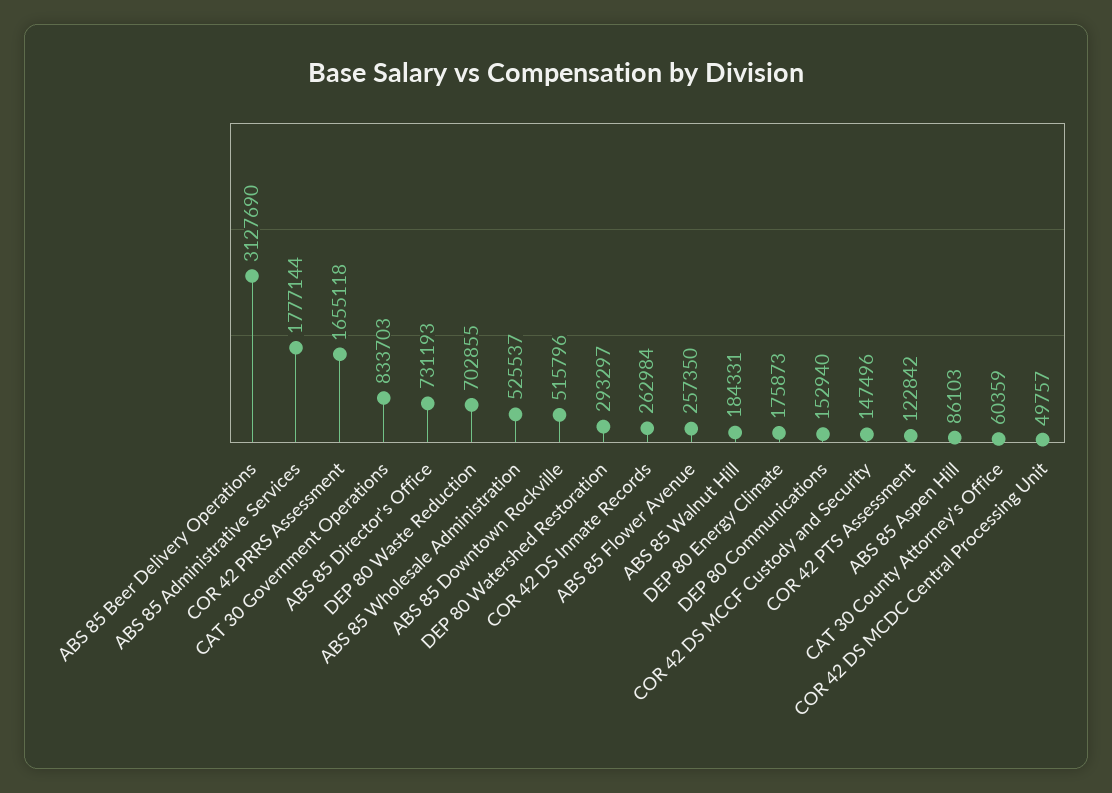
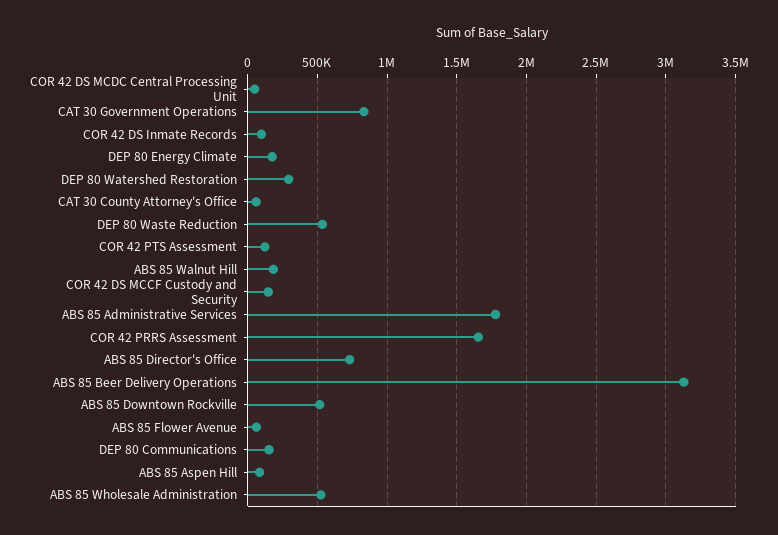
DEP 80 Waste Reduction: 702855 -> 550000
COR 42 DS Inmate Records: 262984 -> 100000
ABS 85 Flower Avenue: 257350 -> 50000

